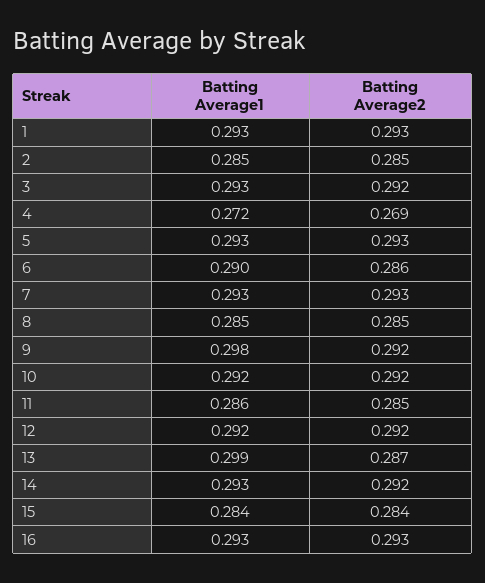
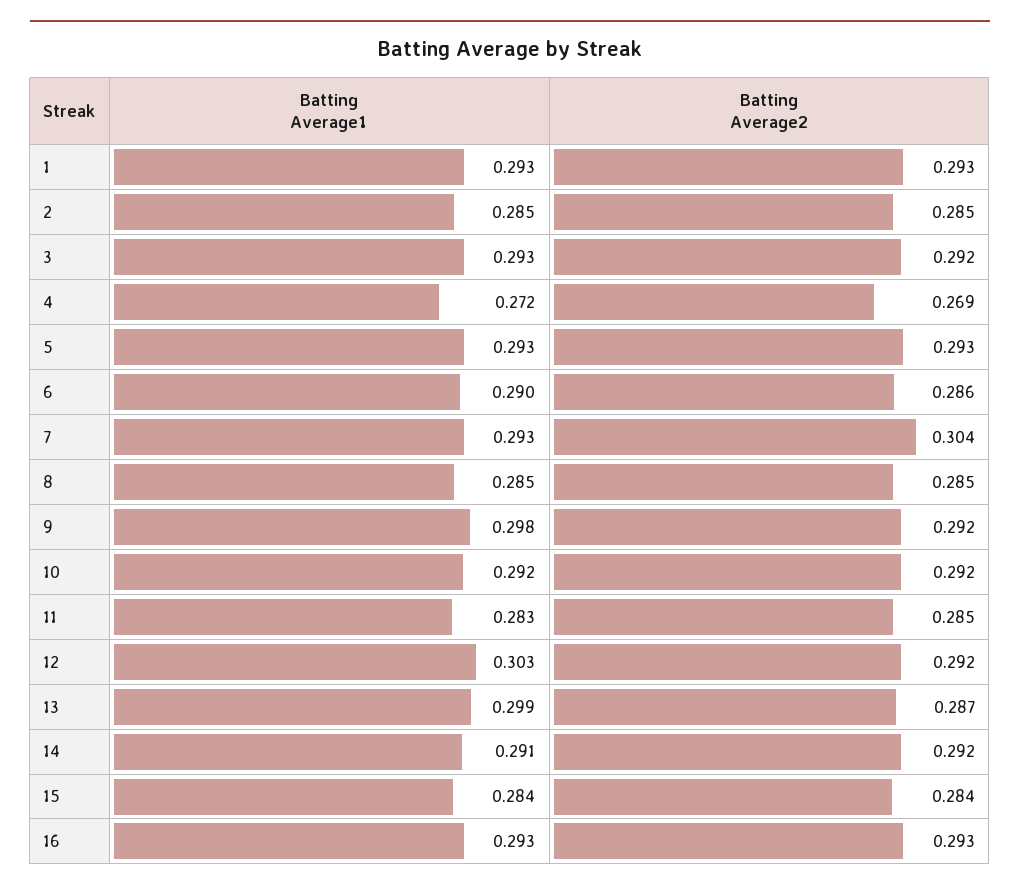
Batting Average2, 7: 0.293 -> 0.304
Batting Average1, 11: 0.286 -> 0.283
Batting Average1, 12: 0.292 -> 0.303
Batting Average1, 14: 0.293 -> 0.291

